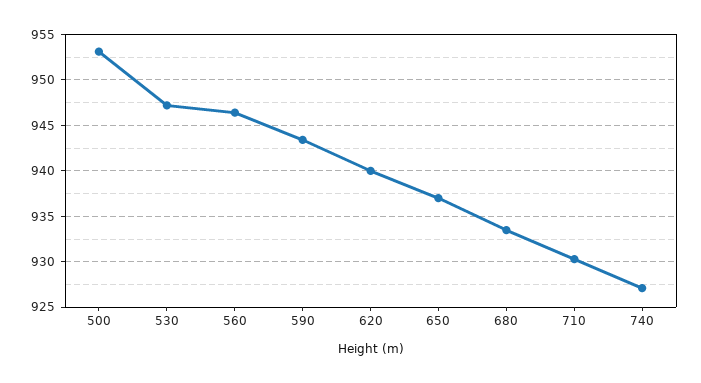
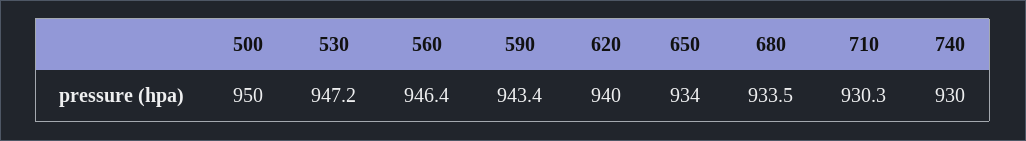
500: 953 -> 950
650: 937 -> 934
740: 927 -> 930

